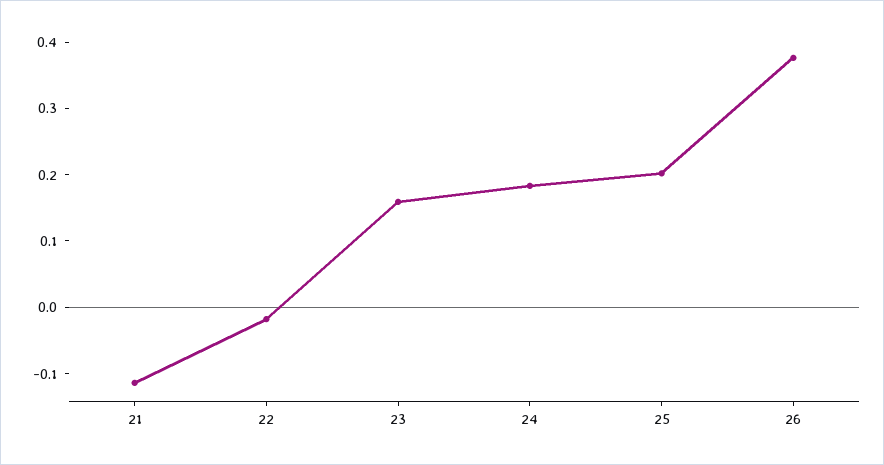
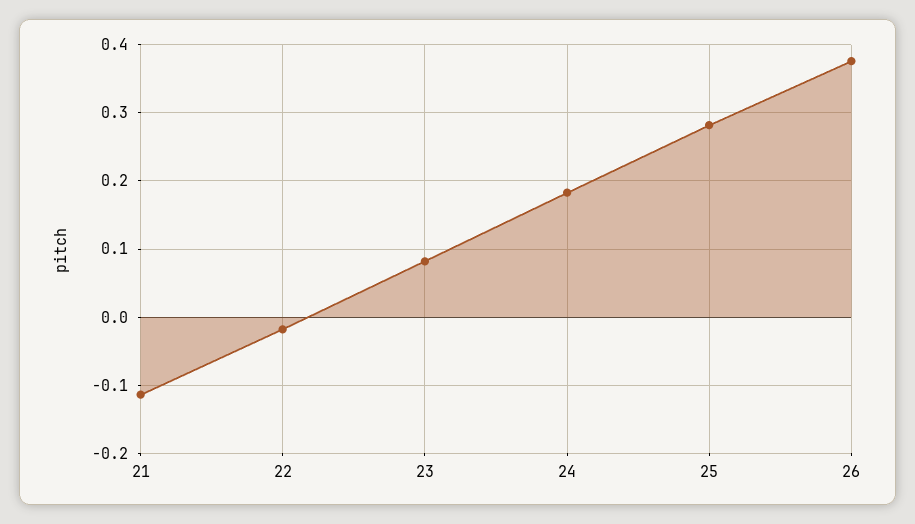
23: 0.16 -> 0.08
25: 0.2 -> 0.28

